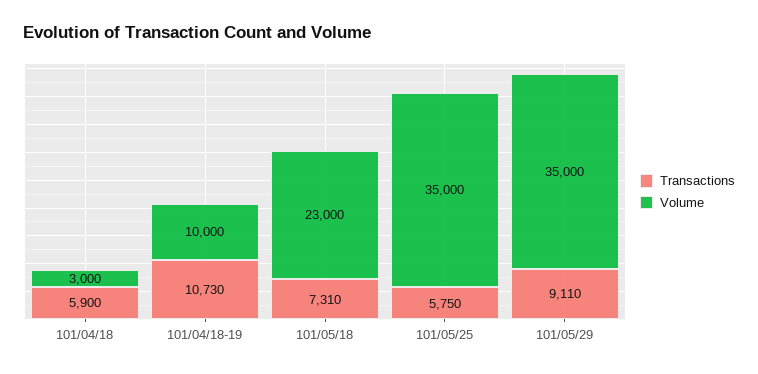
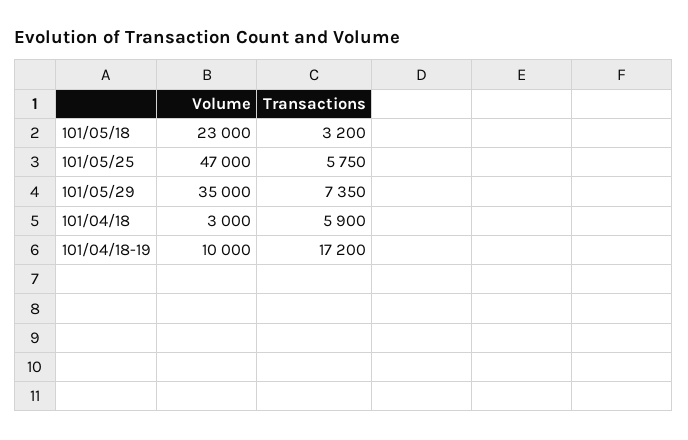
Transactions, 101/04/18-19: 10730 -> 17200
Transactions, 101/05/18: 7310 -> 3200
Volume, 101/05/25: 35000 -> 47000
Transactions, 101/05/29: 9110 -> 7350

